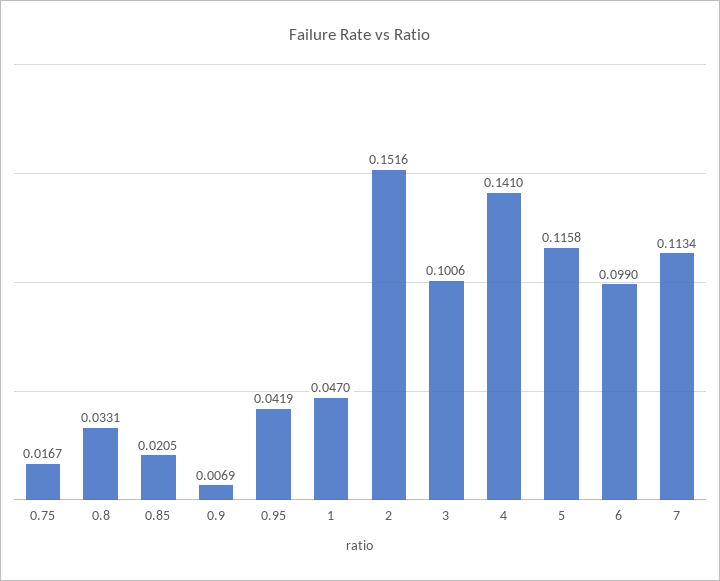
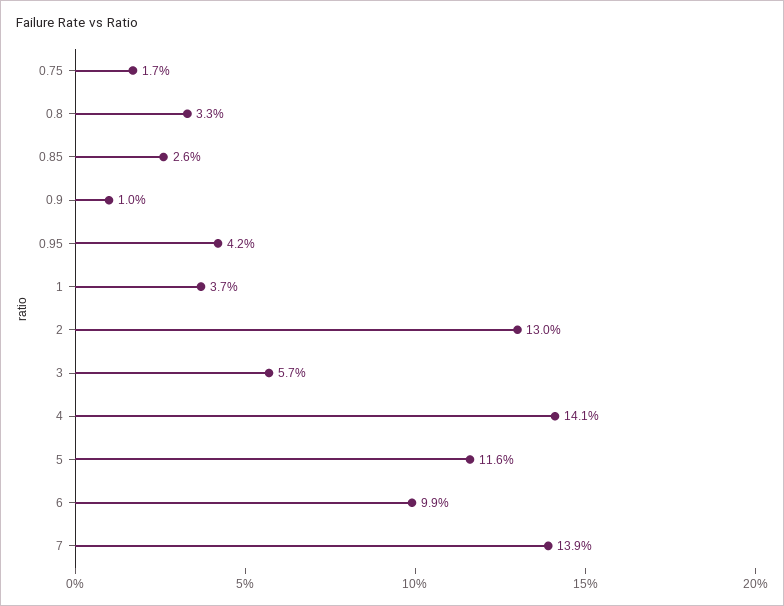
0.85: 0.0205 -> 0.026
0.9: 0.0069 -> 0.01
1: 0.047 -> 0.037
2: 0.1516 -> 0.13
3: 0.1006 -> 0.057
7: 0.1134 -> 0.139

